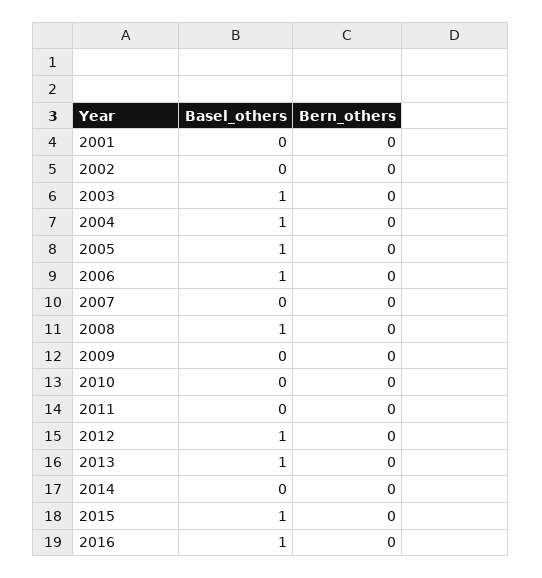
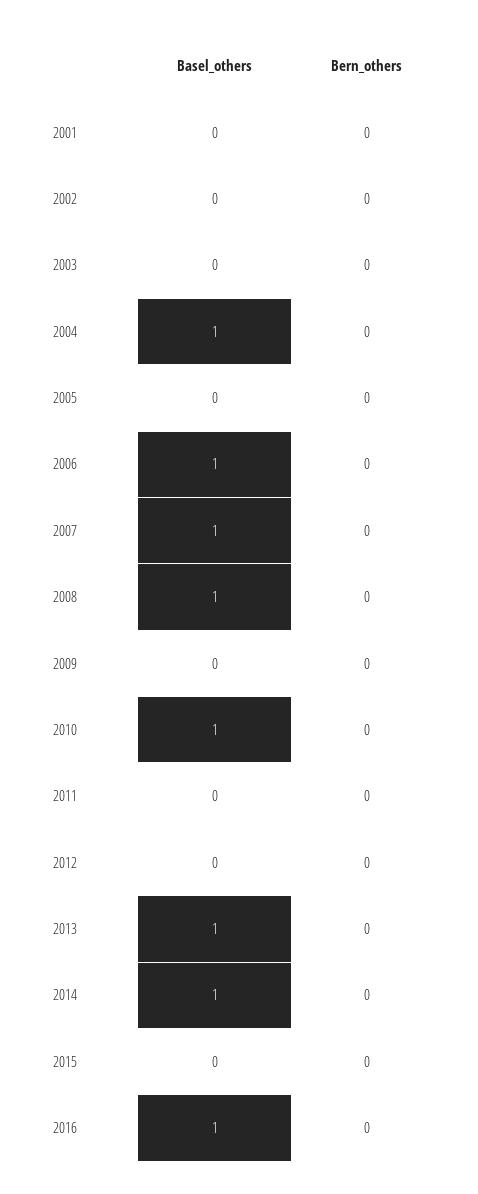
Basel_others, 2003: 1 -> 0
Basel_others, 2005: 1 -> 0
Basel_others, 2007: 0 -> 1
Basel_others, 2010: 0 -> 1
Basel_others, 2012: 1 -> 0
Basel_others, 2014: 0 -> 1
Basel_others, 2015: 1 -> 0

